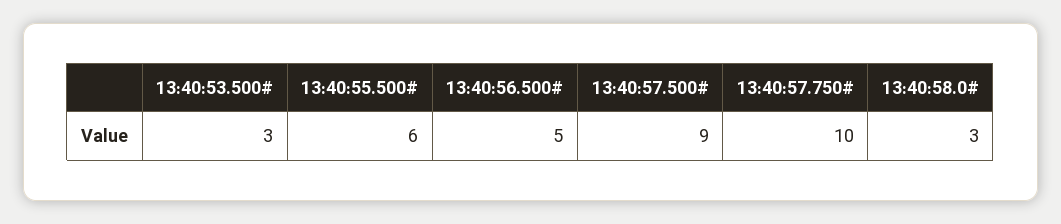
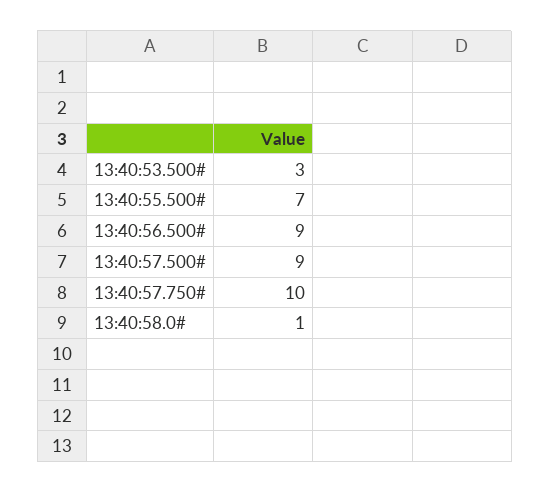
13:40:55.500#: 6 -> 7
13:40:56.500#: 5 -> 9
13:40:58.0#: 3 -> 1

